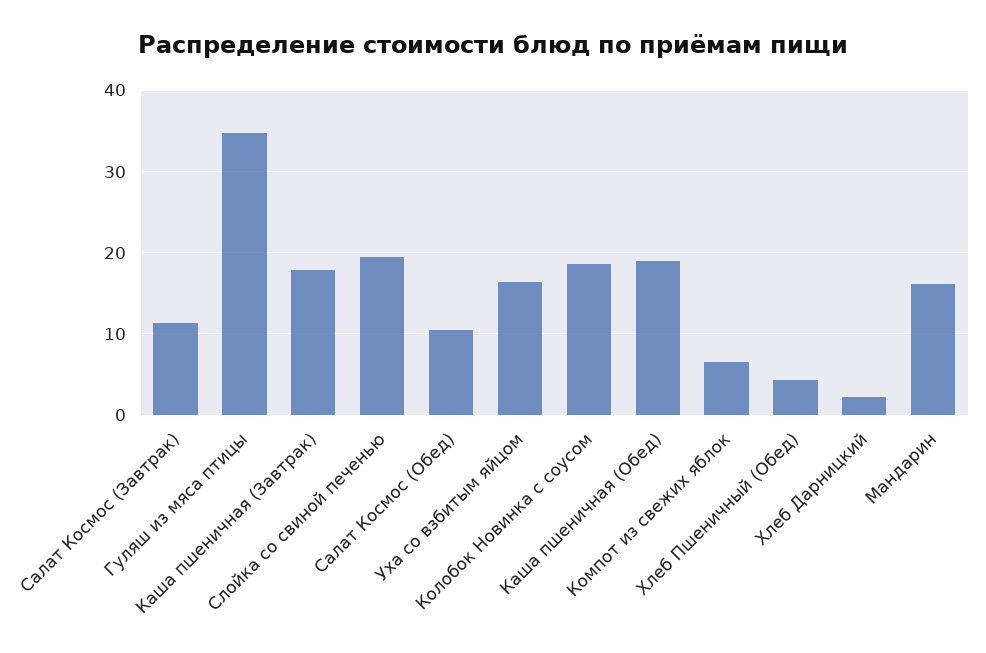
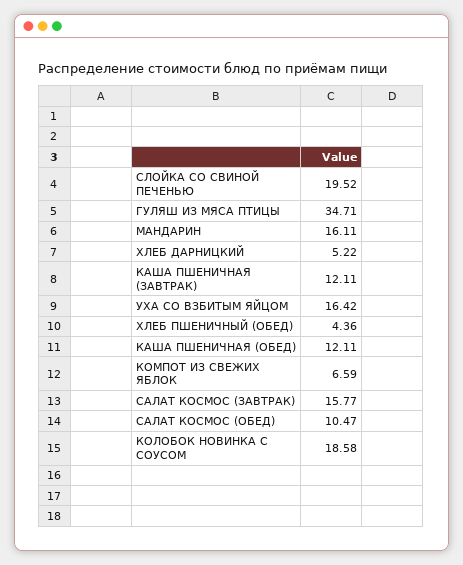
Салат Космос (Завтрак): 11 -> 15.77
Каша пшеничная (Завтрак): 18 -> 12.11
Каша пшеничная (Обед): 19 -> 12.11
Хлеб Дарницкий: 2 -> 5.22

